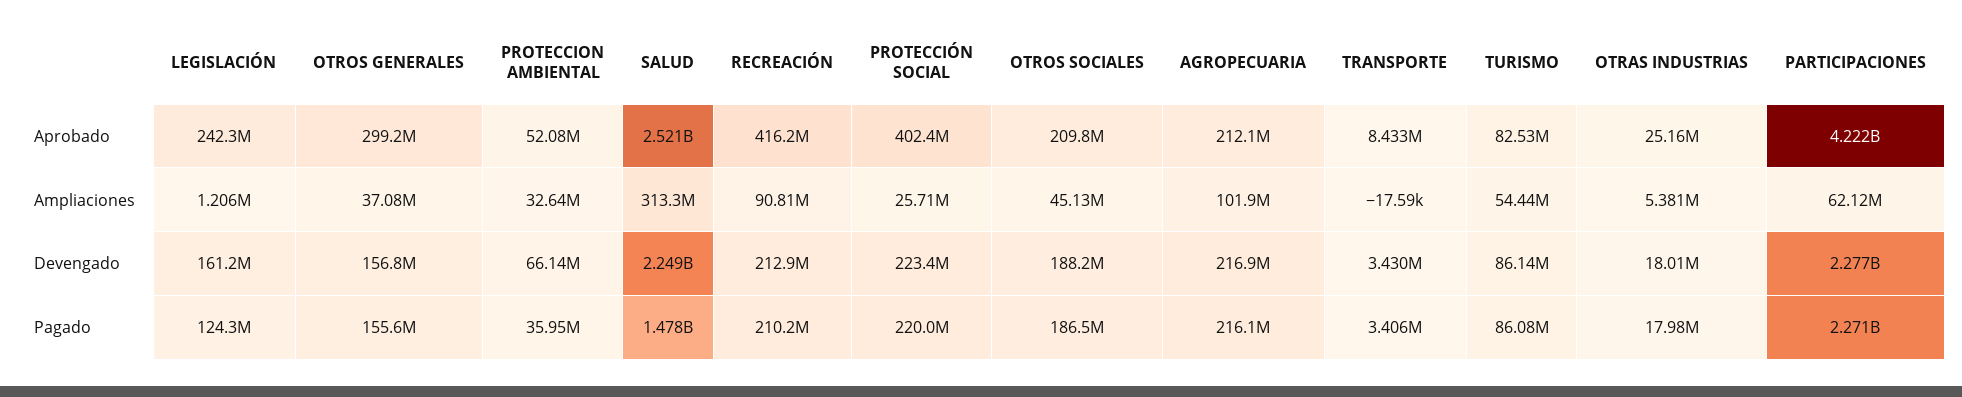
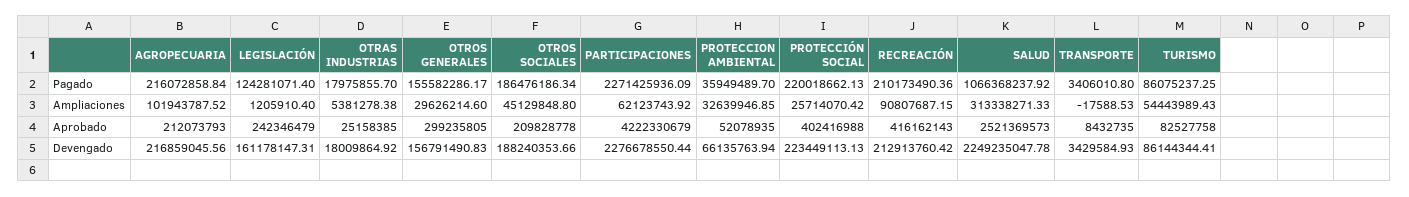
OTROS GENERALES, Ampliaciones: 37080000 -> 29626214.6
SALUD, Pagado: 1478000000 -> 1066368237.92

